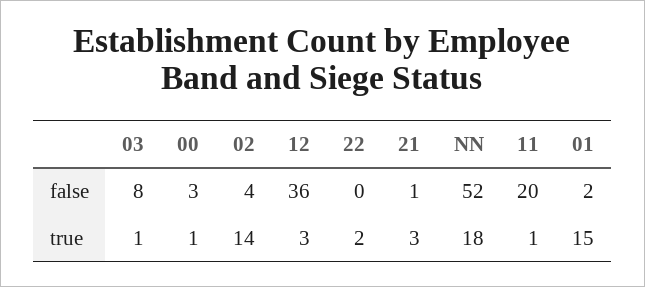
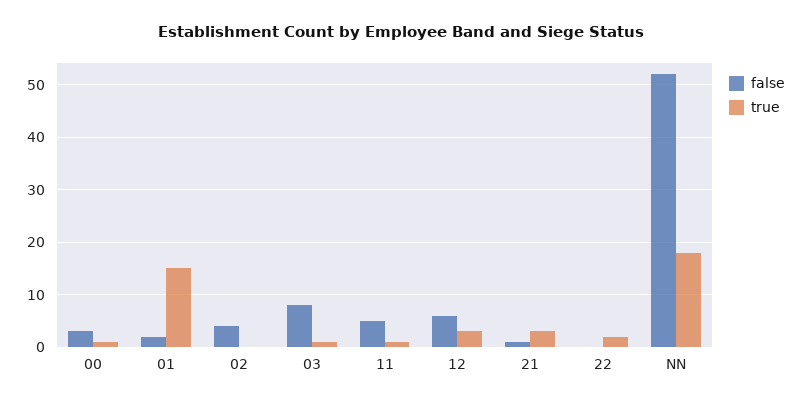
false, 12: 36 -> 5
false, 11: 20 -> 5
true, 02: 14 -> 0

